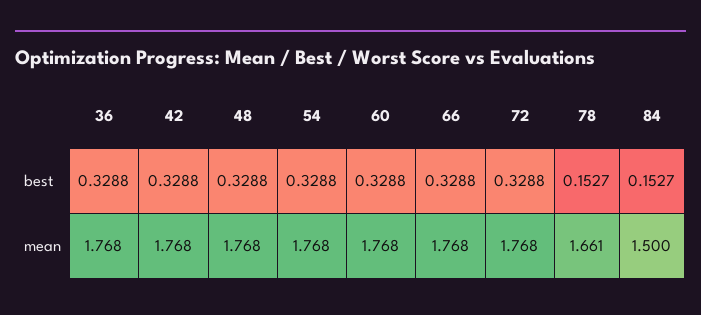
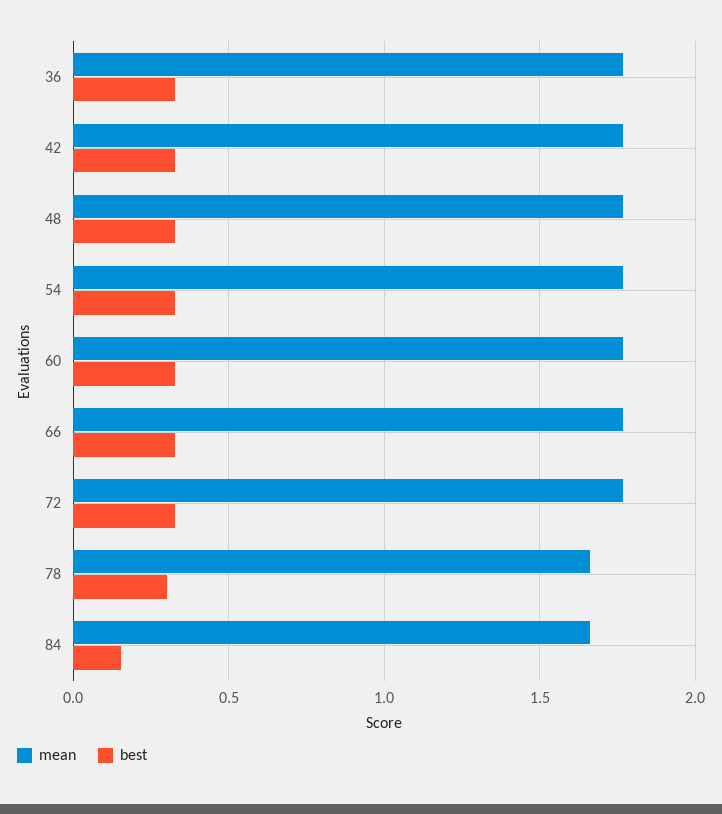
best, 78: 0.1527 -> 0.3
mean, 84: 1.5 -> 1.65

